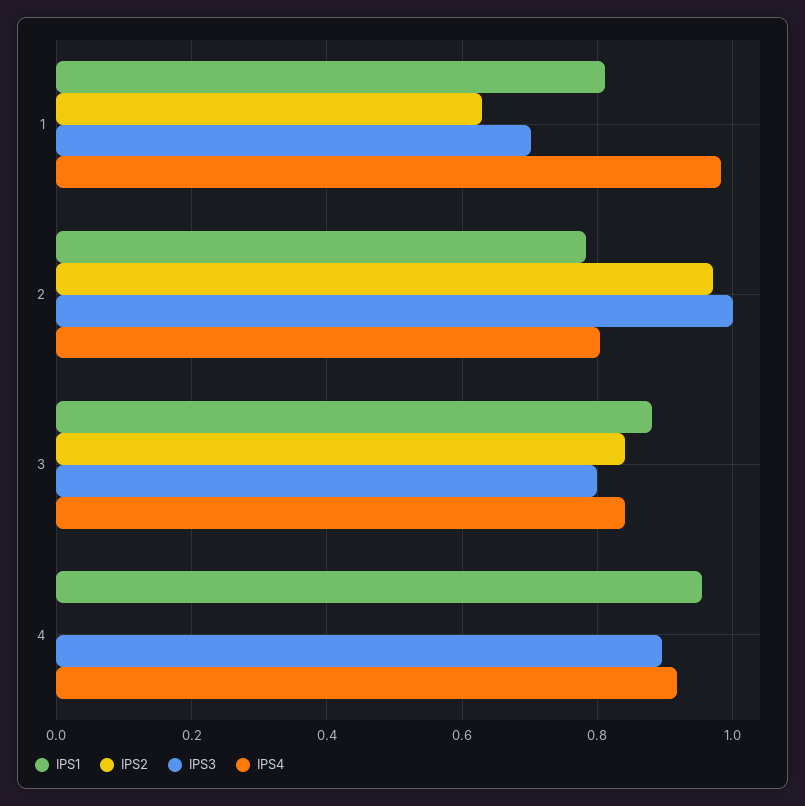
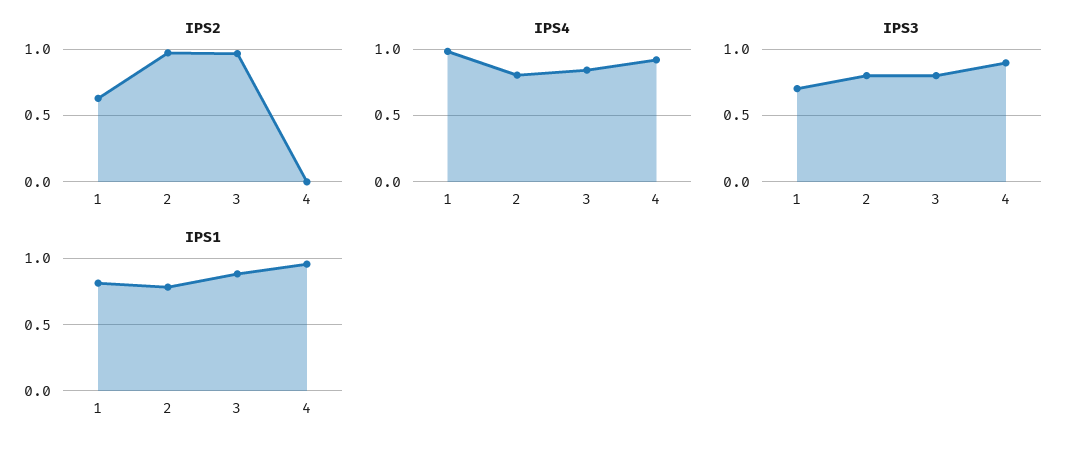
IPS3, 2: 1 -> 0.8
IPS2, 3: 0.84 -> 0.95

